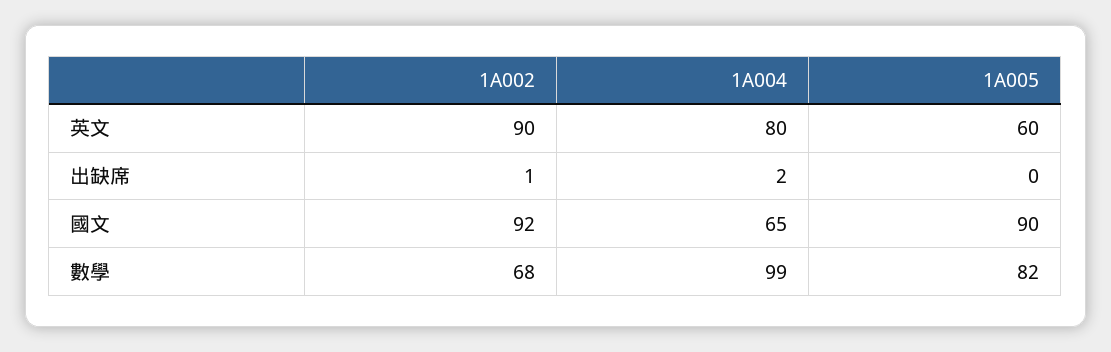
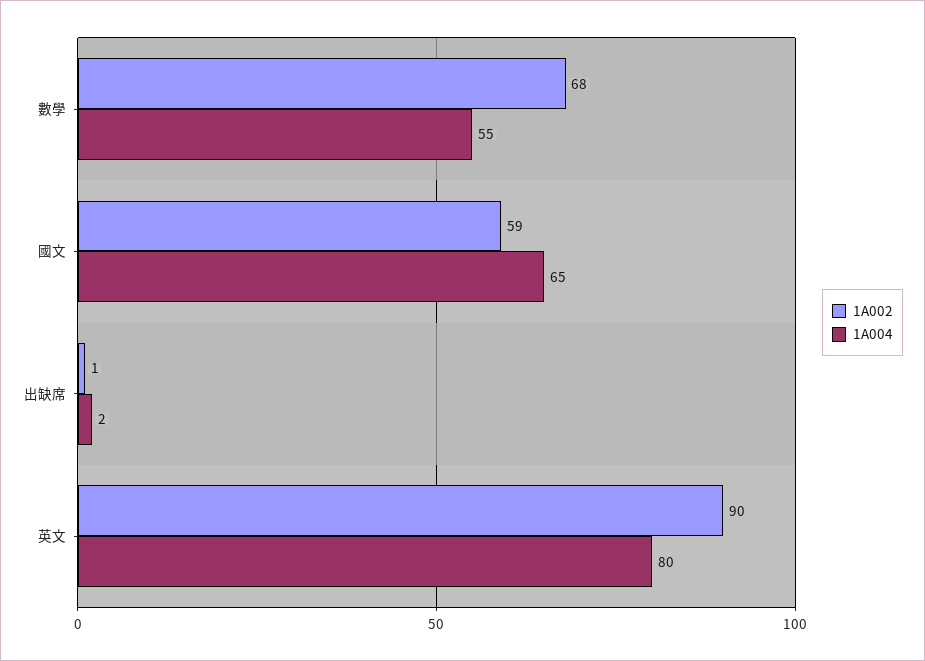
1A005, 英文: 60 -> none
1A005, 出缺席: 0 -> none
1A002, 國文: 92 -> 59
1A005, 國文: 90 -> none
1A004, 數學: 99 -> 55
1A005, 數學: 82 -> none

